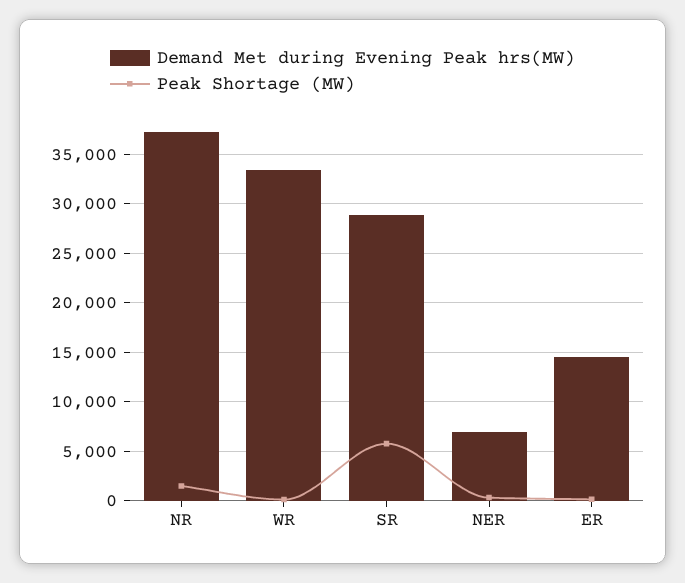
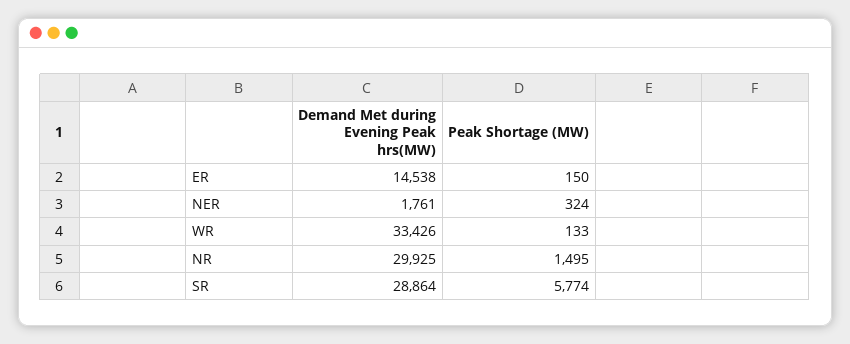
Demand Met during Evening Peak hrs(MW), NR: 37000 -> 29925
Demand Met during Evening Peak hrs(MW), NER: 7000 -> 1761

